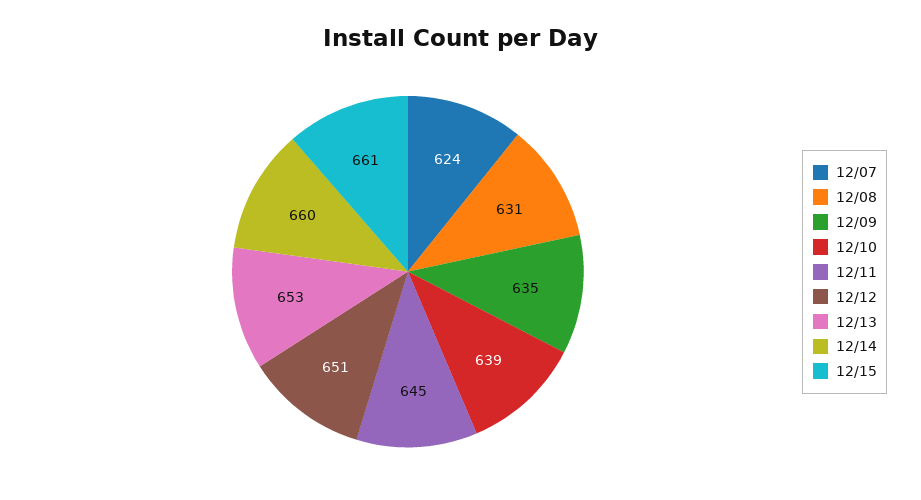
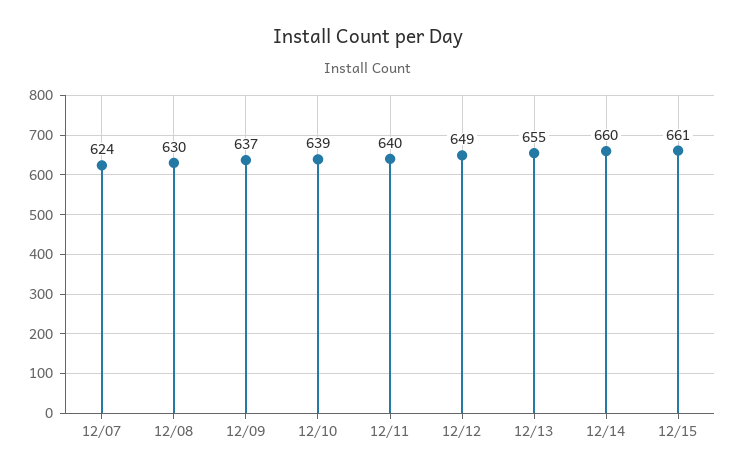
12/08: 631 -> 630
12/09: 635 -> 637
12/11: 645 -> 640
12/12: 651 -> 649
12/13: 653 -> 655

